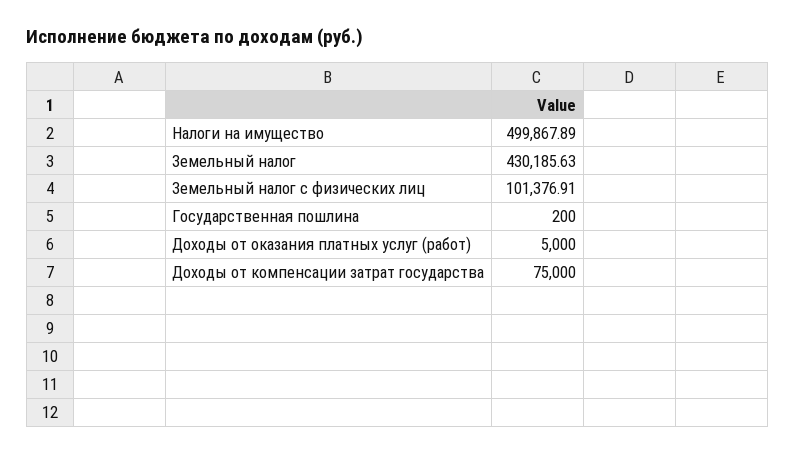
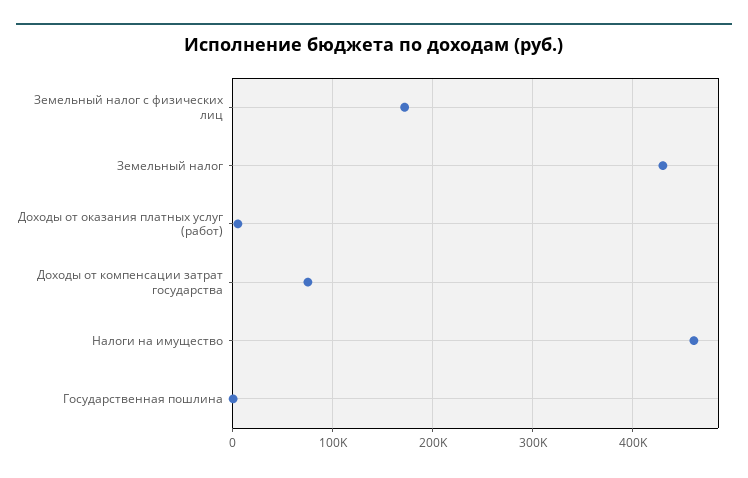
Налоги на имущество: 499867.89 -> 460000
Земельный налог с физических лиц: 101376.91 -> 170000

